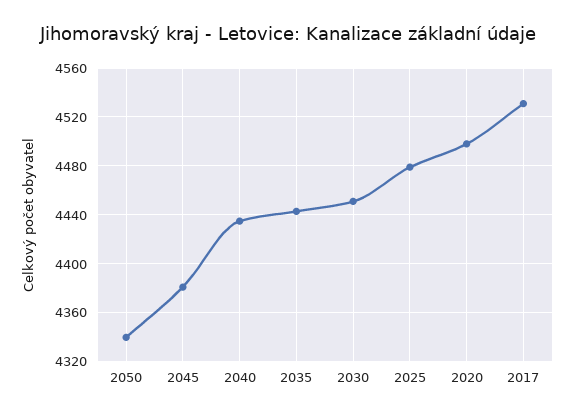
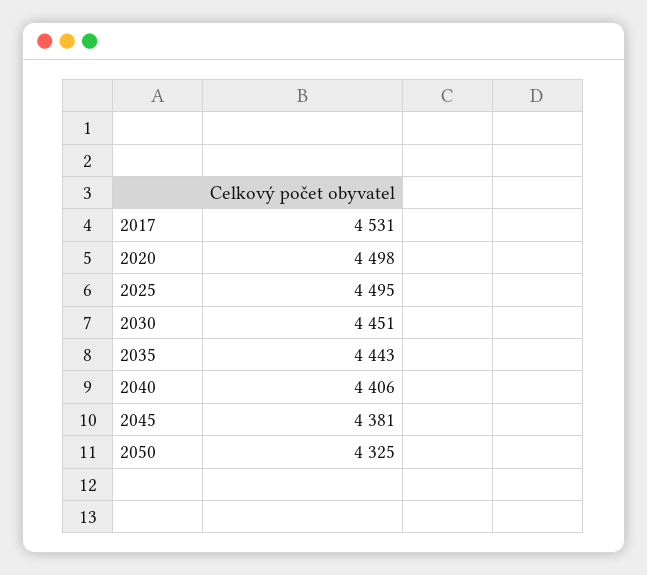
2050: 4340 -> 4325
2040: 4435 -> 4406
2025: 4480 -> 4495

